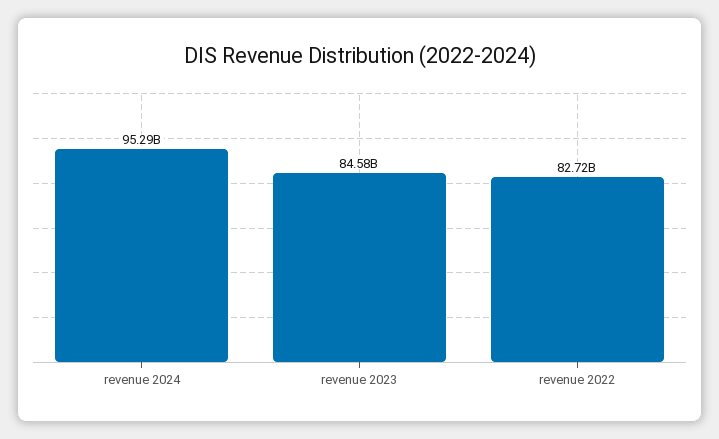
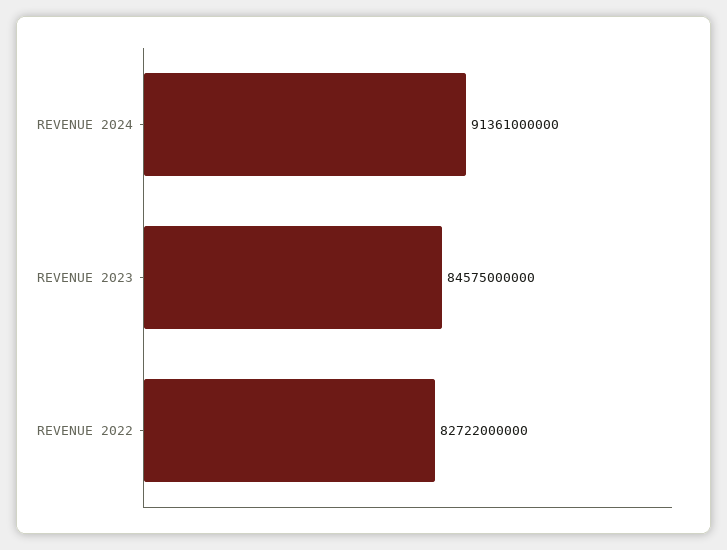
revenue 2024: 95290000000 -> 91361000000

